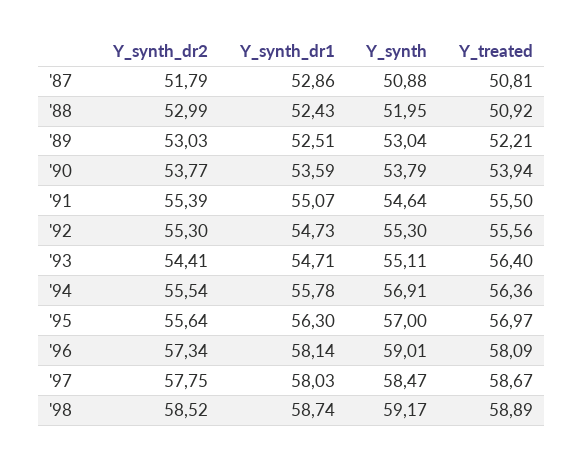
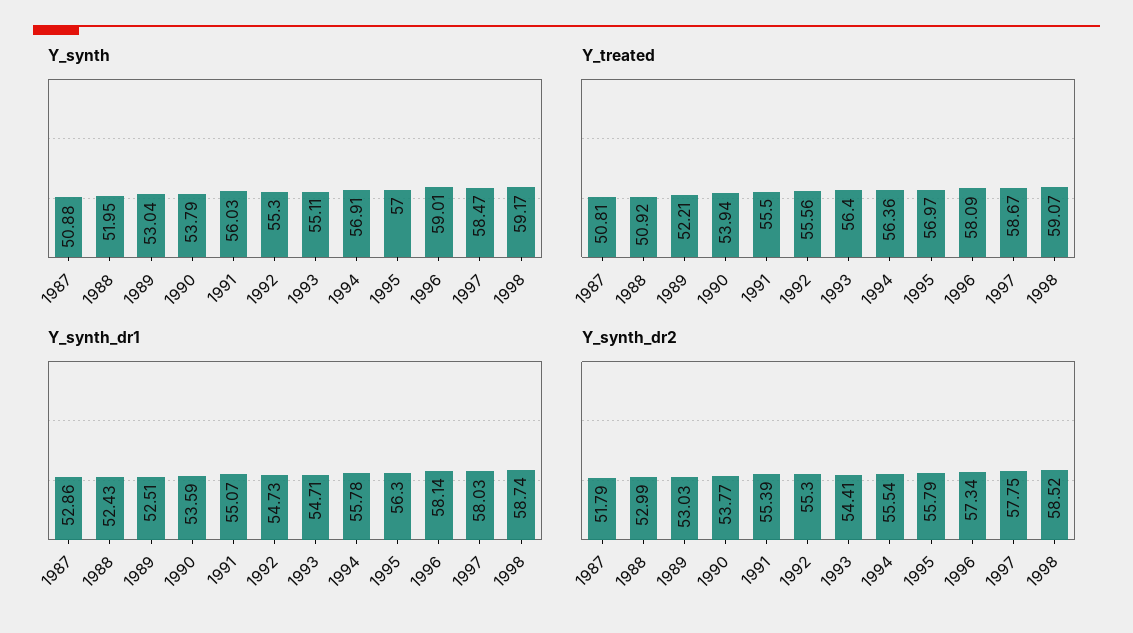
Y_synth, '91: 54.64 -> 56.03
Y_synth_dr2, '95: 55.64 -> 55.79
Y_treated, '98: 58.89 -> 59.07

